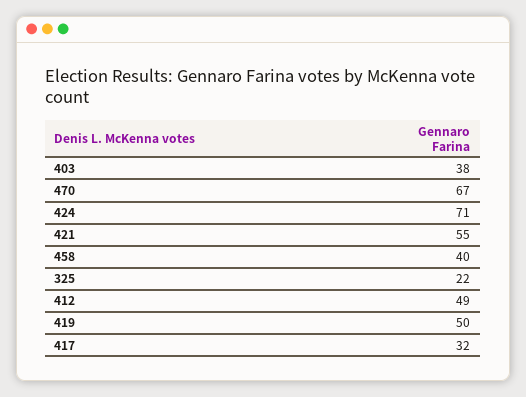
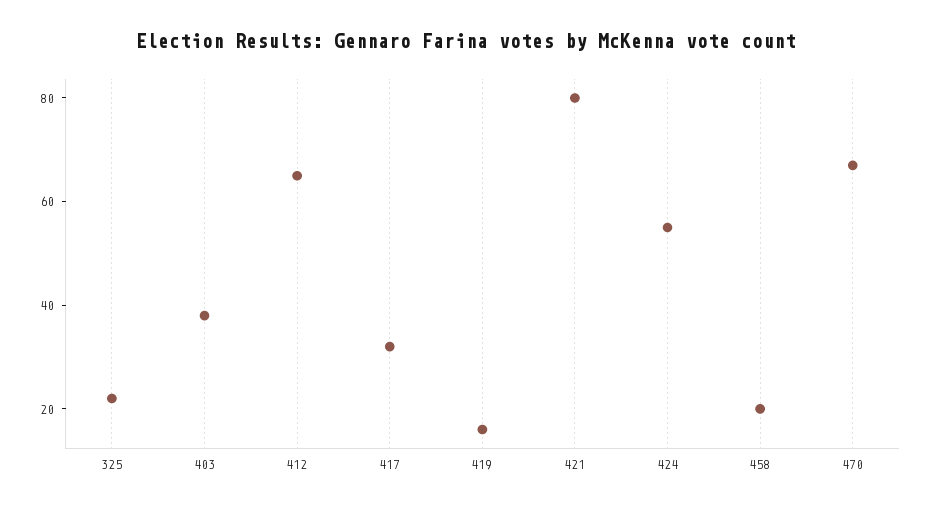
424: 71 -> 55
421: 55 -> 80
458: 40 -> 20
412: 49 -> 65
419: 50 -> 15

